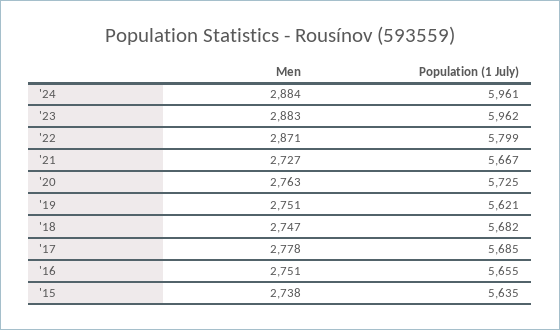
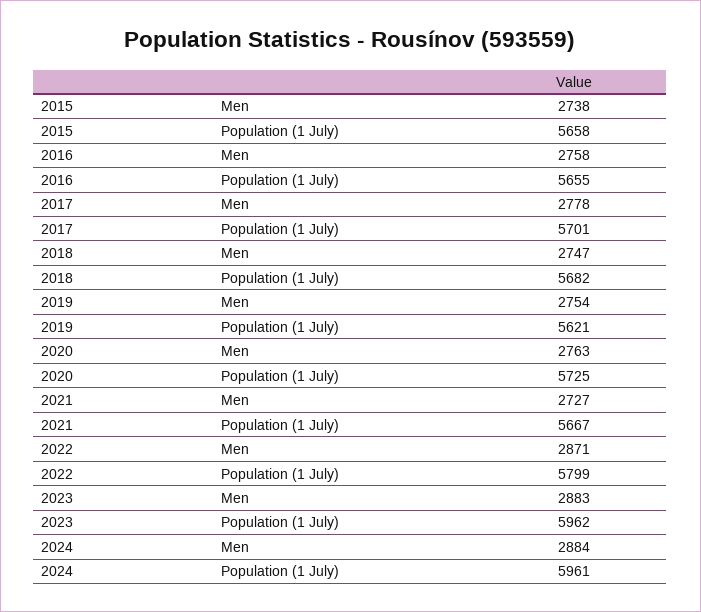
Men, '19: 2751 -> 2754
Population (1 July), '17: 5685 -> 5701
Men, '16: 2751 -> 2758
Population (1 July), '15: 5635 -> 5658

